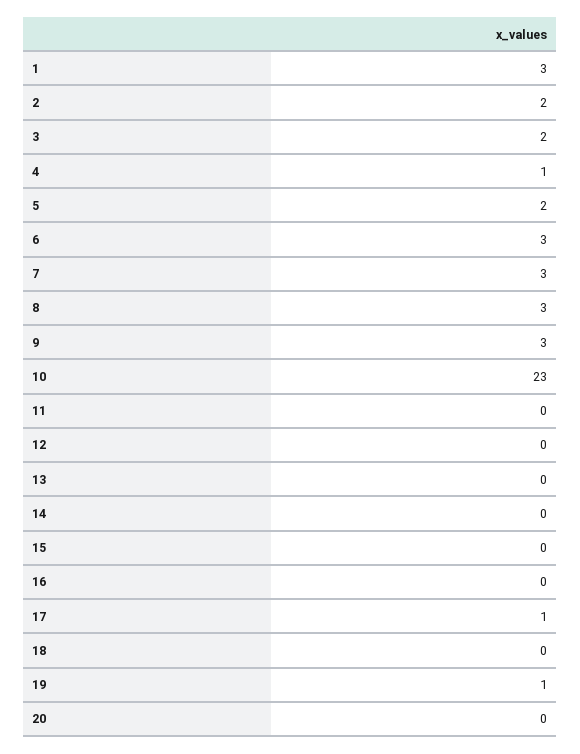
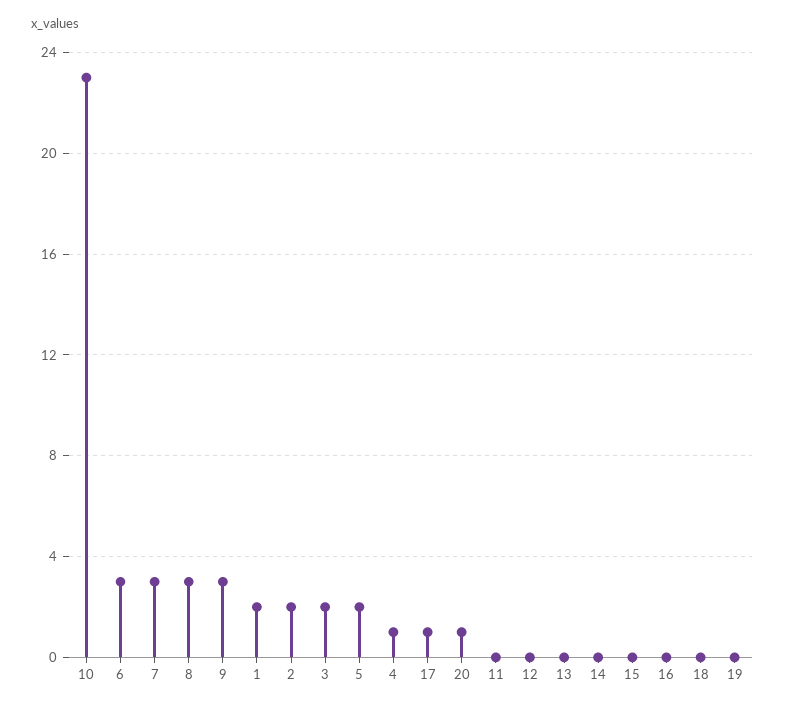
1: 3 -> 2
19: 1 -> 0
20: 0 -> 1

